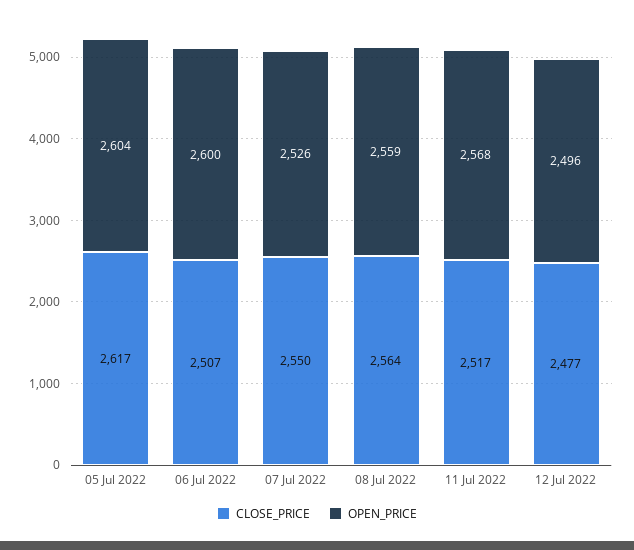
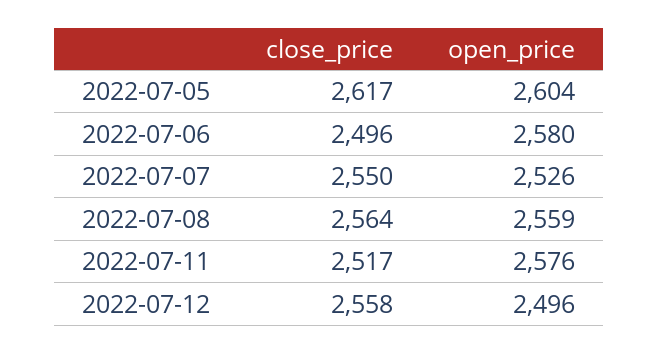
CLOSE_PRICE, 06 Jul 2022: 2507 -> 2496
OPEN_PRICE, 06 Jul 2022: 2600 -> 2580
OPEN_PRICE, 11 Jul 2022: 2568 -> 2576
CLOSE_PRICE, 12 Jul 2022: 2477 -> 2558

